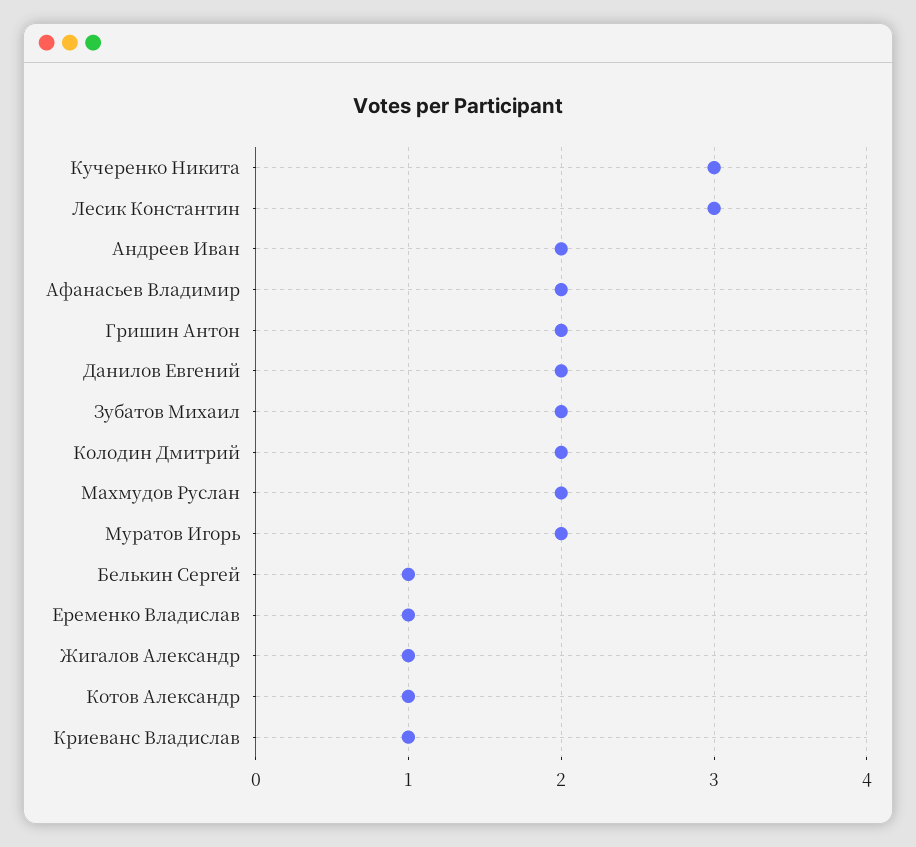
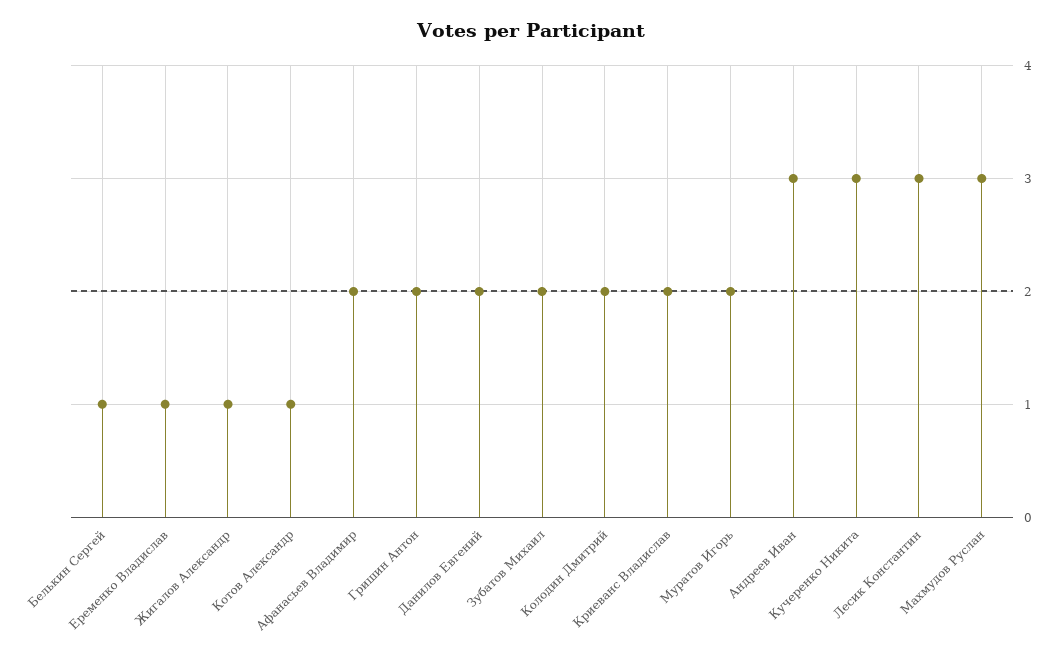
Андреев Иван: 2 -> 3
Махмудов Руслан: 2 -> 3
Криеванс Владислав: 1 -> 2

